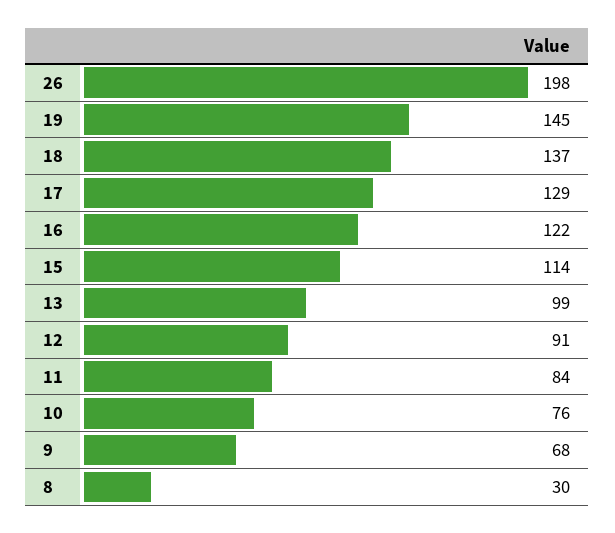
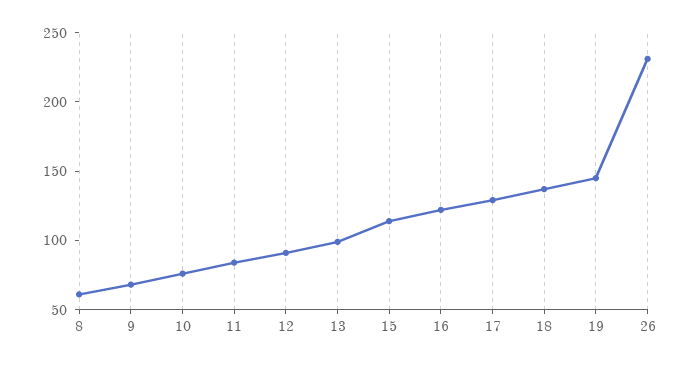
26: 198 -> 230
8: 30 -> 60

